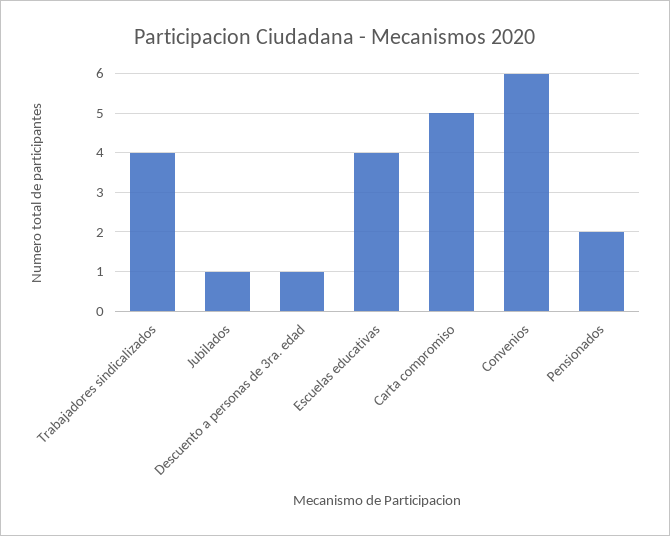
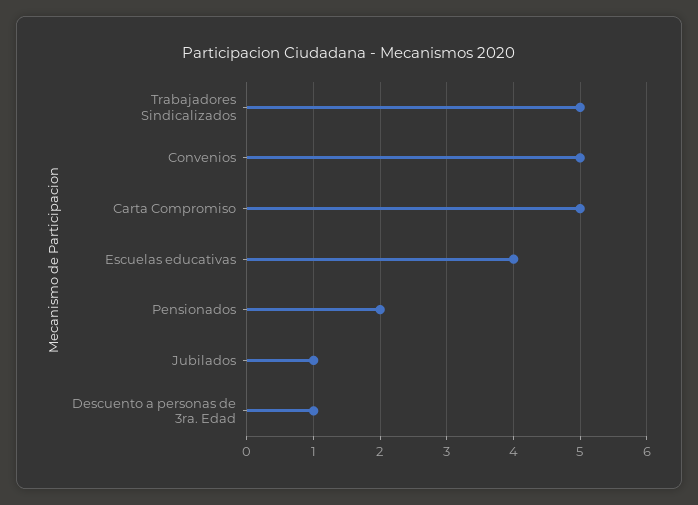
Trabajadores sindicalizados: 4 -> 5
Convenios: 6 -> 5

